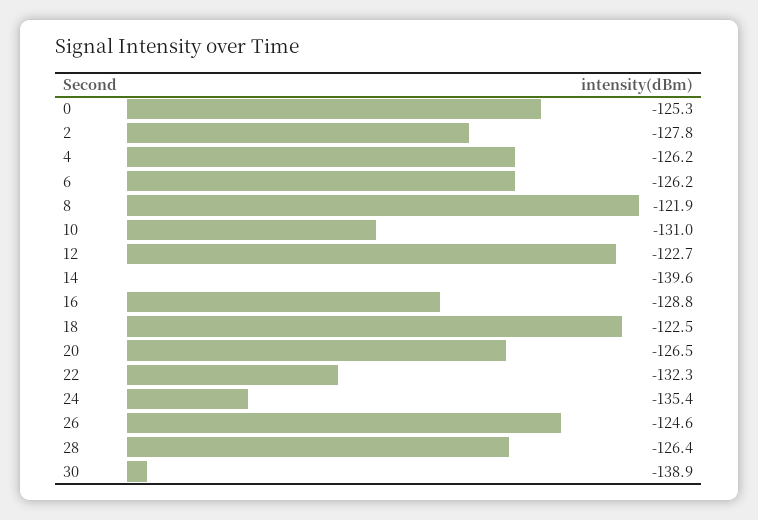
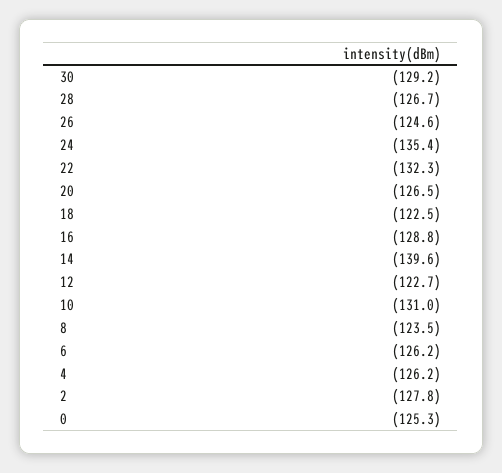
8: -121.9 -> -123.5
28: -126.4 -> -126.7
30: -138.9 -> -129.2

